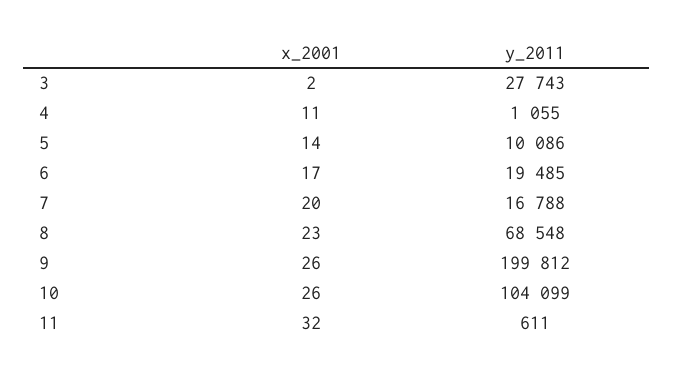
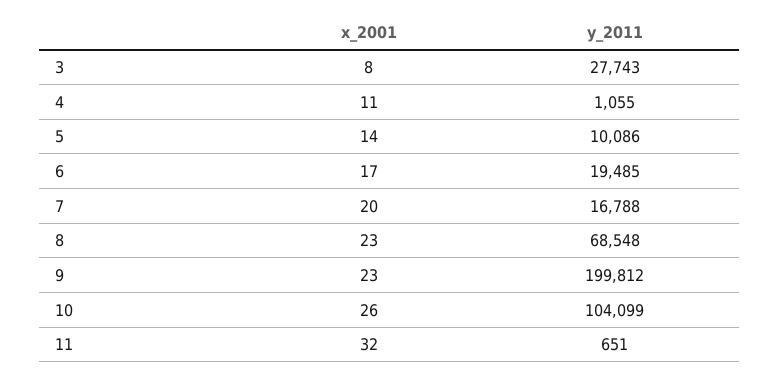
x_2001, 3: 2 -> 8
x_2001, 9: 26 -> 23
y_2011, 11: 611 -> 651

